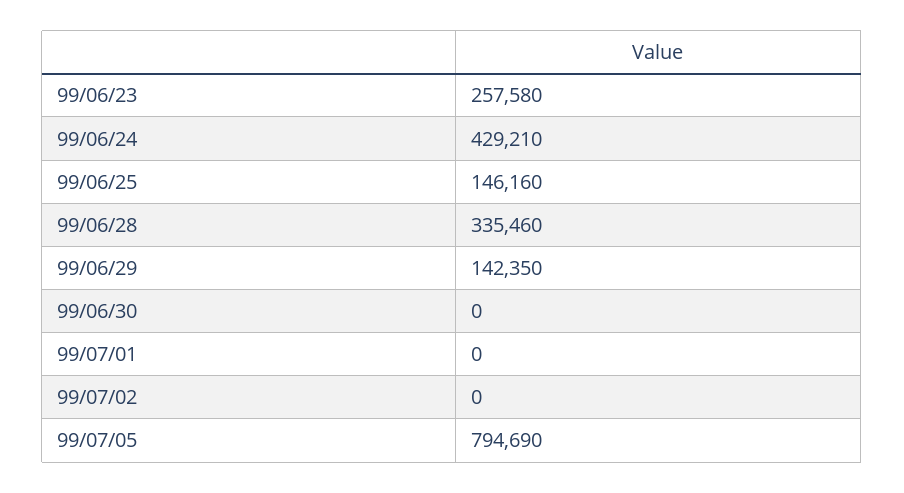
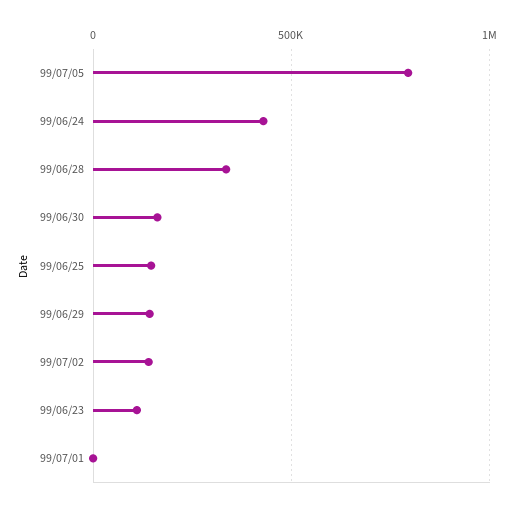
99/06/23: 257580 -> 100000
99/06/30: 0 -> 150000
99/07/02: 0 -> 150000

